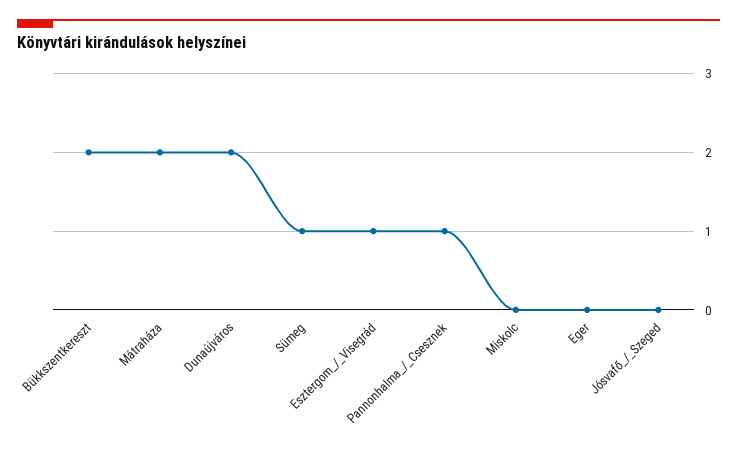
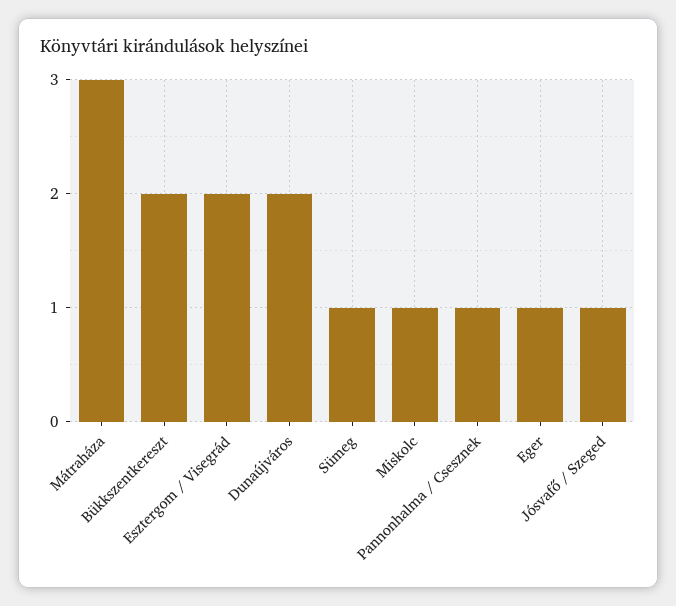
Mátraháza: 2 -> 3
Esztergom_/_Visegrád: 1 -> 2
Miskolc: 0 -> 1
Eger: 0 -> 1
Jósvafő_/_Szeged: 0 -> 1

